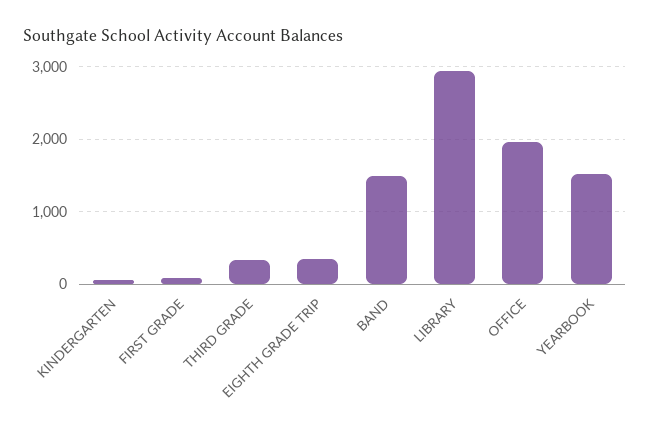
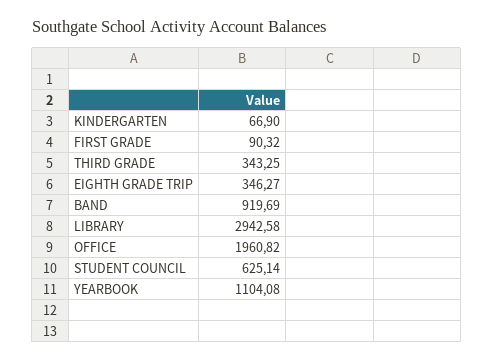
BAND: 1500 -> 919.69
YEARBOOK: 1500 -> 1104.08
STUDENT COUNCIL: none -> 625.14

